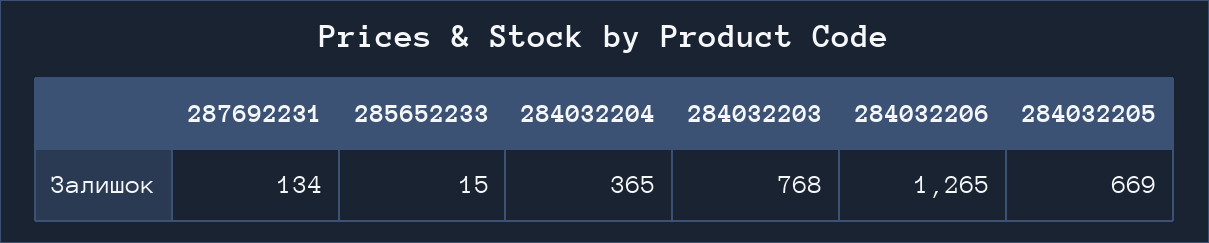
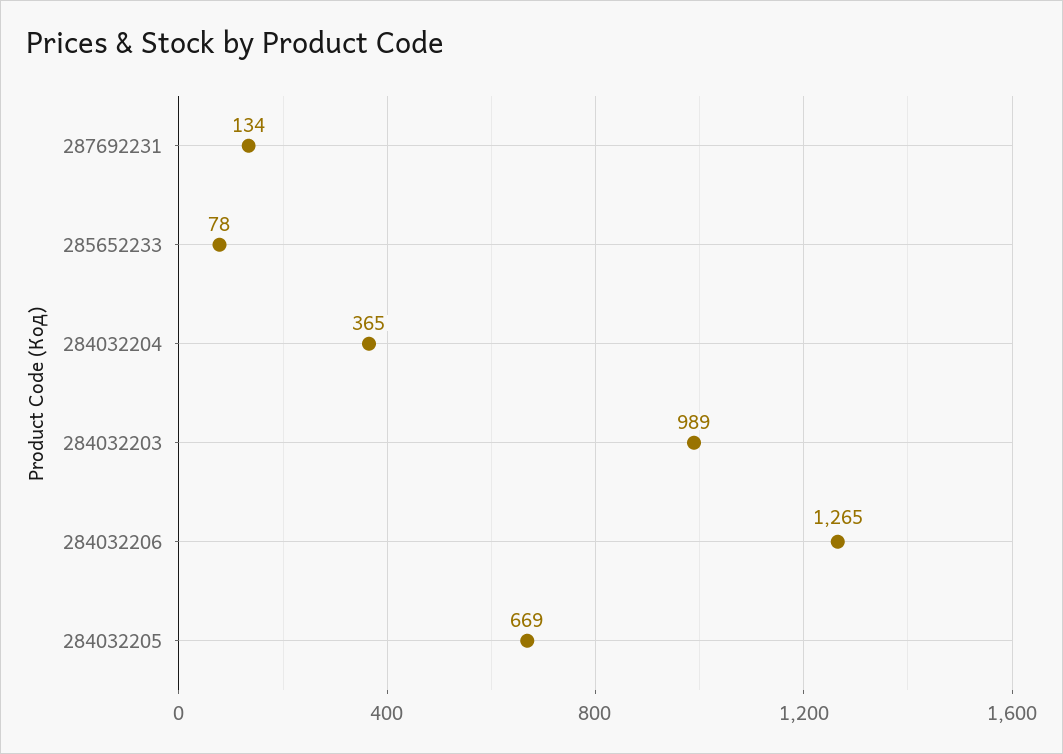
285652233: 15 -> 78
284032203: 768 -> 989

